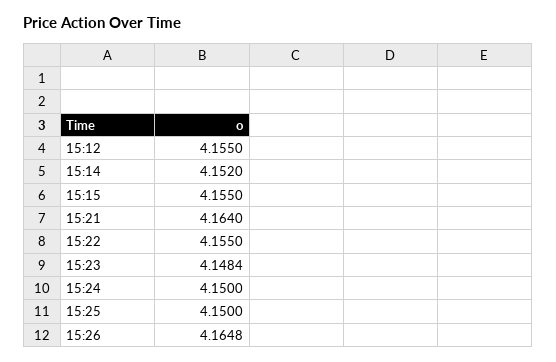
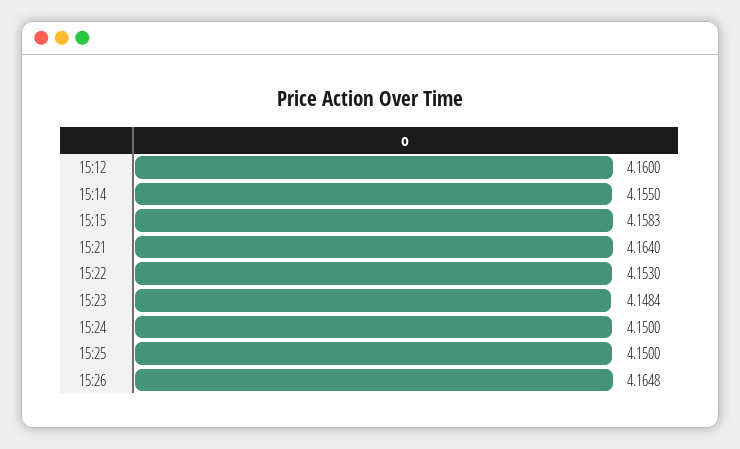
15:12: 4.155 -> 4.16
15:14: 4.152 -> 4.155
15:15: 4.155 -> 4.1583
15:22: 4.155 -> 4.153

